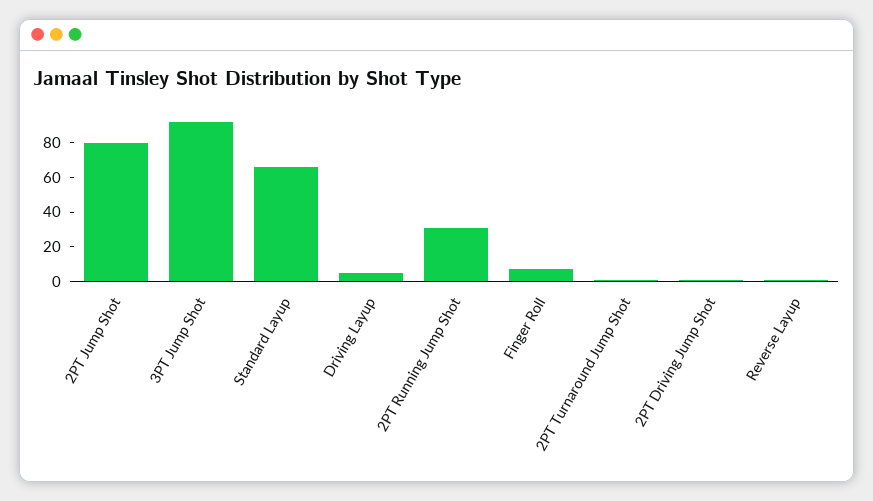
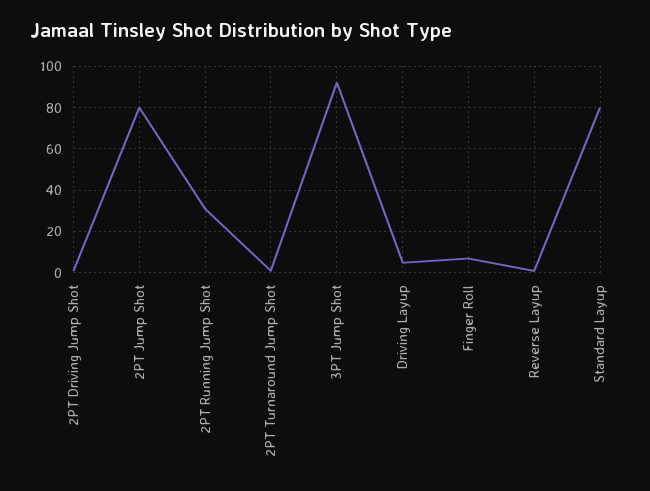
Standard Layup: 65 -> 80

